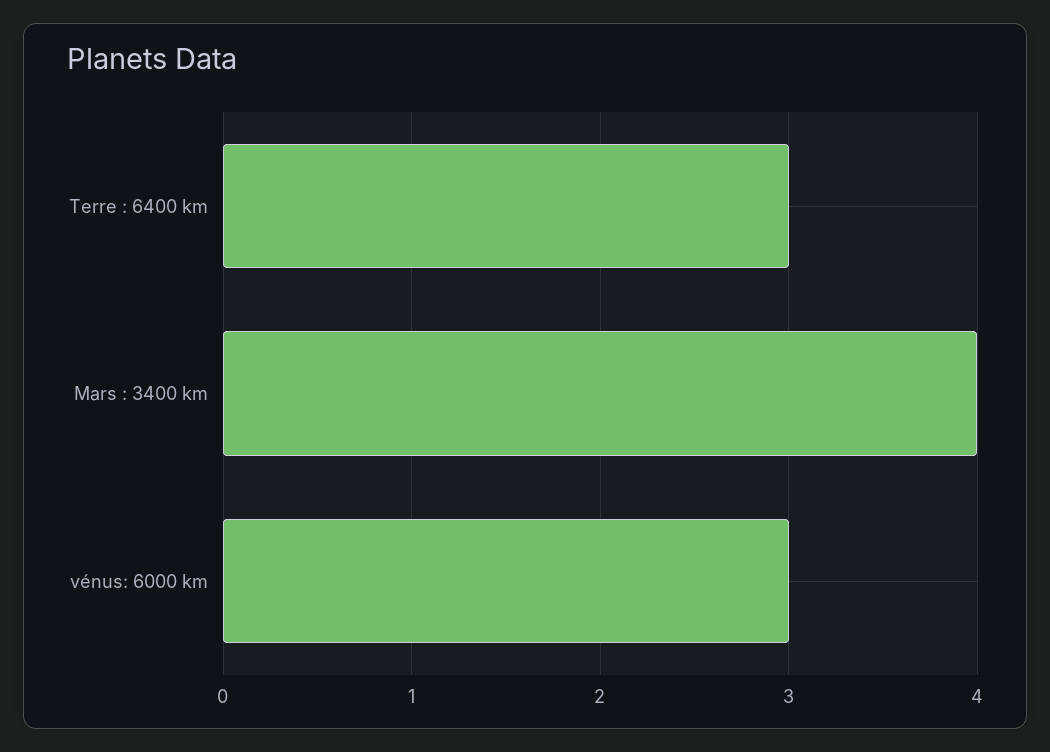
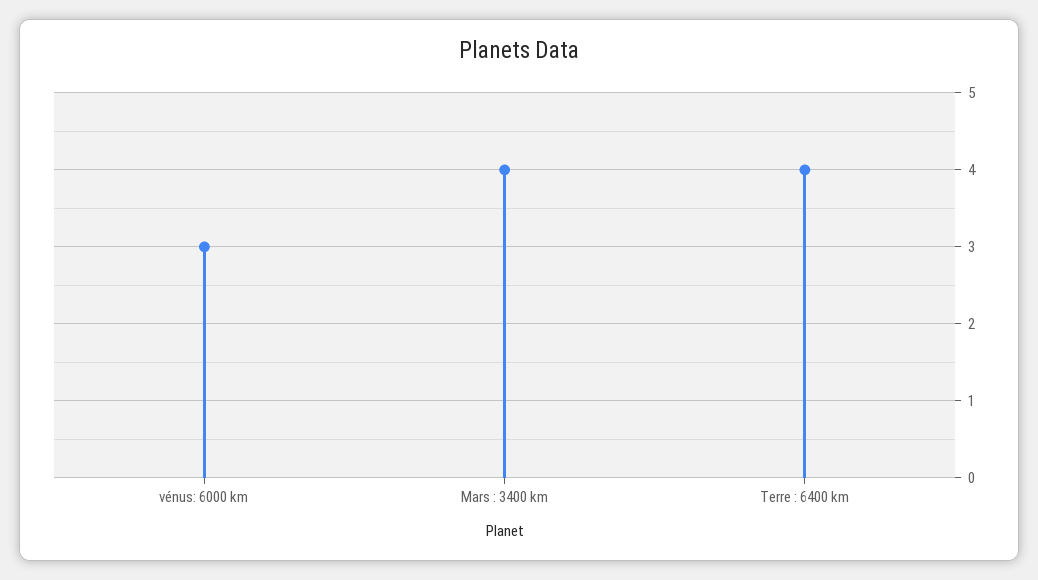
Terre : 6400 km: 3 -> 4

